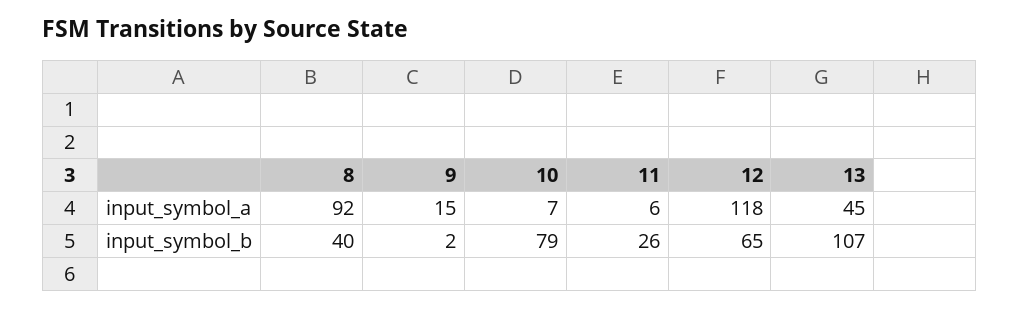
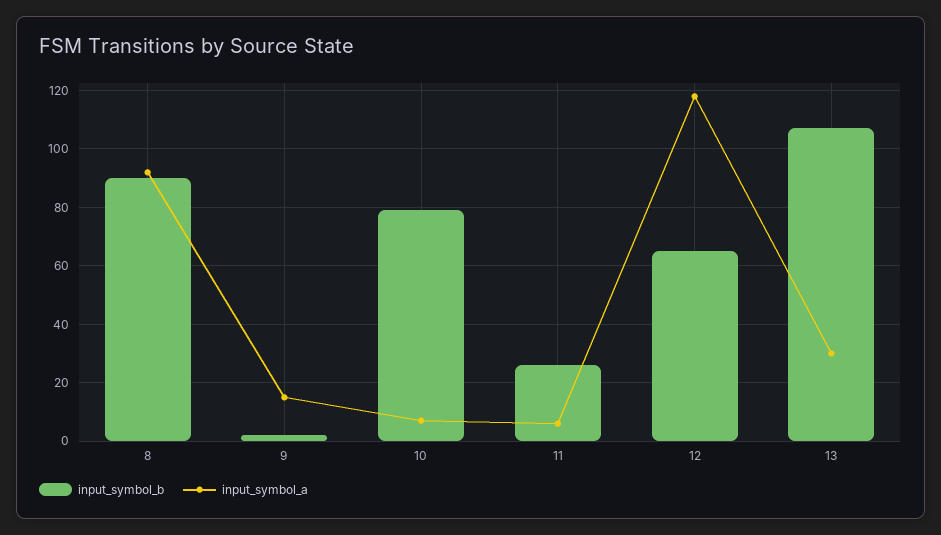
input_symbol_a, 13: 45 -> 30
input_symbol_b, 8: 40 -> 90

